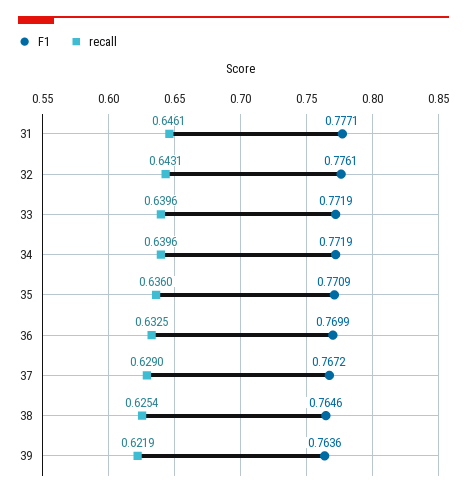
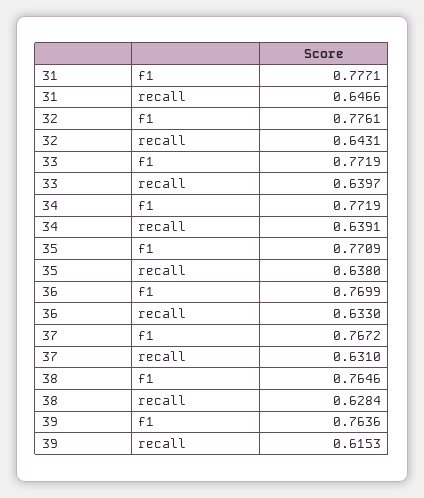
recall, 31: 0.6461 -> 0.6466
recall, 33: 0.6396 -> 0.6397
recall, 34: 0.6396 -> 0.6391
recall, 35: 0.636 -> 0.638
recall, 36: 0.6325 -> 0.633
recall, 37: 0.629 -> 0.631
recall, 38: 0.6254 -> 0.6284
recall, 39: 0.6219 -> 0.6153

